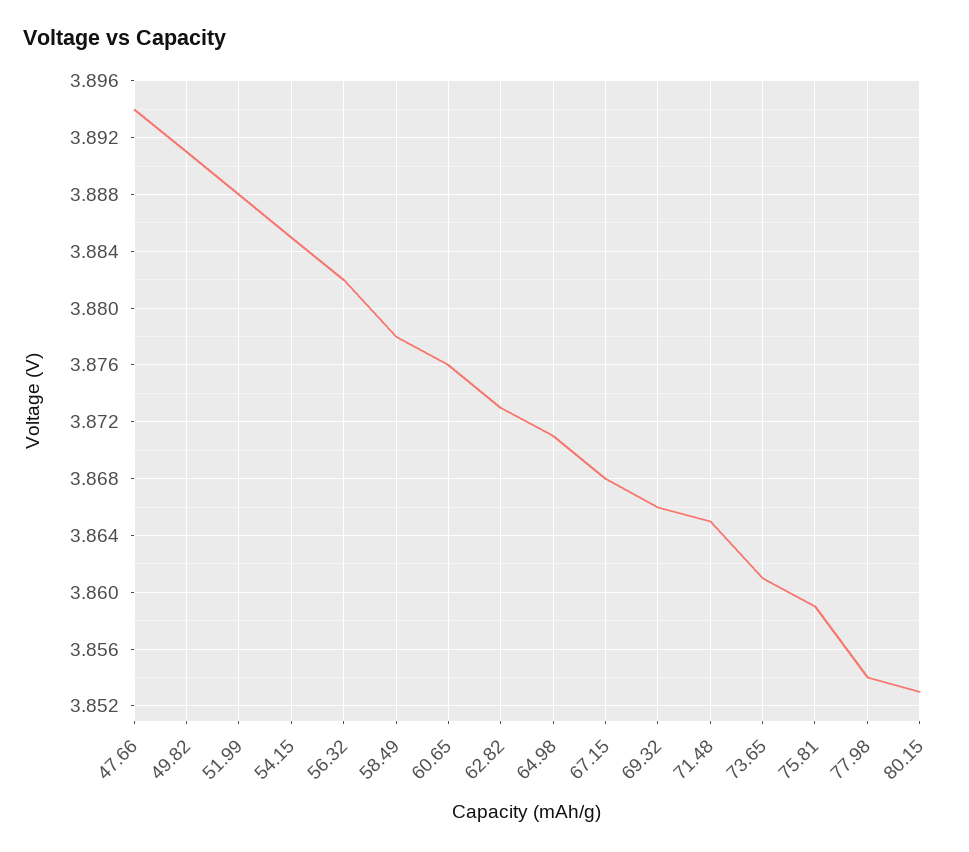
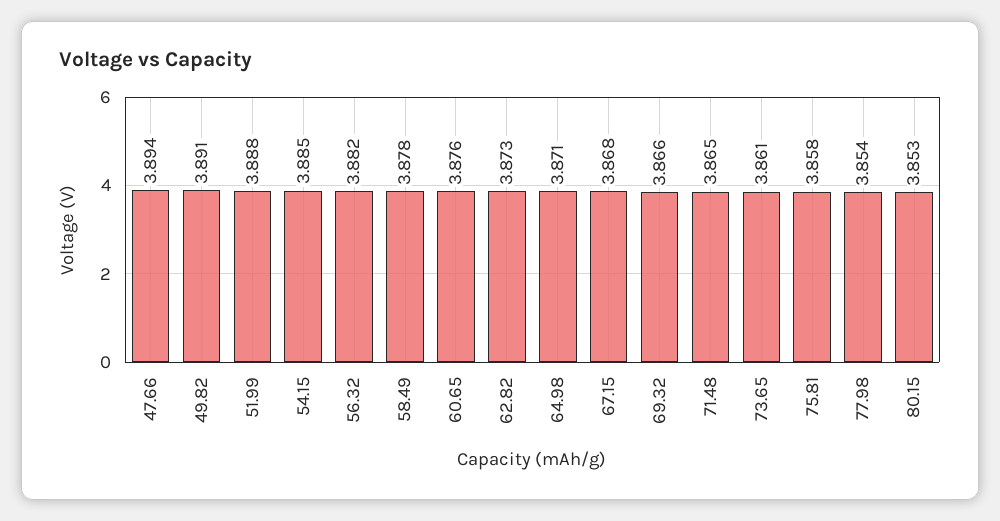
75.81: 3.859 -> 3.858

